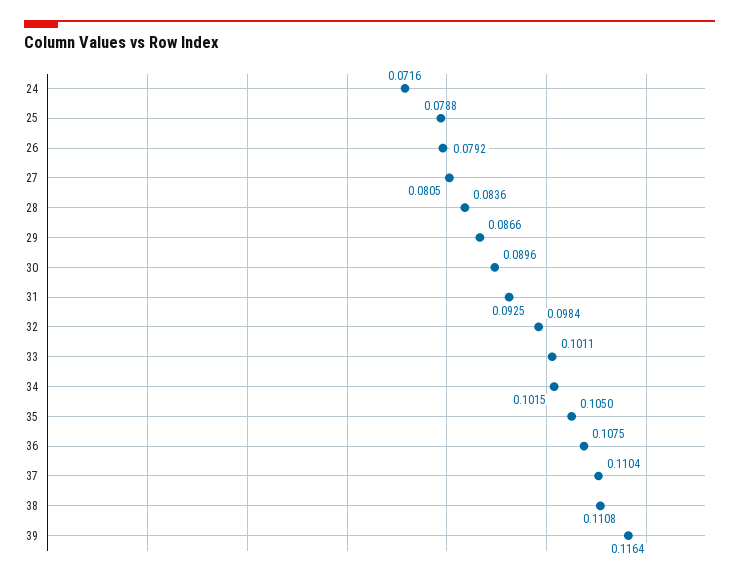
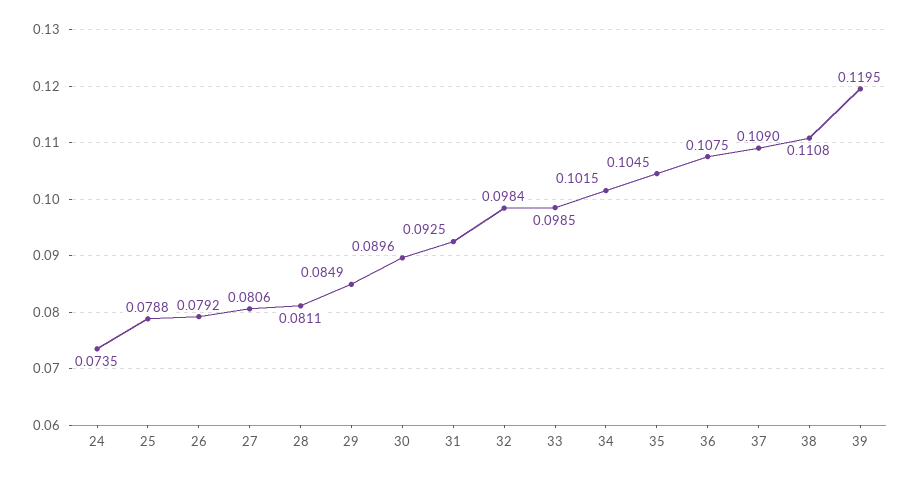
24: 0.0716 -> 0.0735
27: 0.0805 -> 0.0806
28: 0.0836 -> 0.0811
29: 0.0866 -> 0.0849
33: 0.1011 -> 0.0985
35: 0.105 -> 0.1045
37: 0.1104 -> 0.109
39: 0.1164 -> 0.1195

